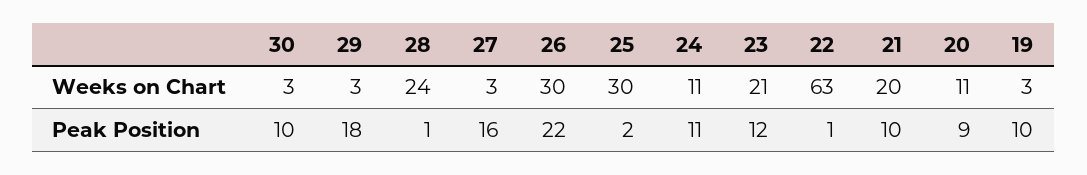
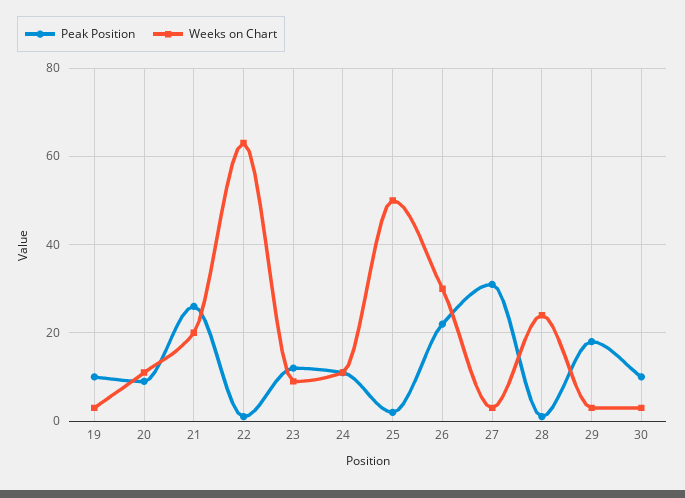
Weeks on Chart, 25: 30 -> 50
Weeks on Chart, 23: 21 -> 10
Peak Position, 27: 16 -> 30
Peak Position, 21: 10 -> 25

